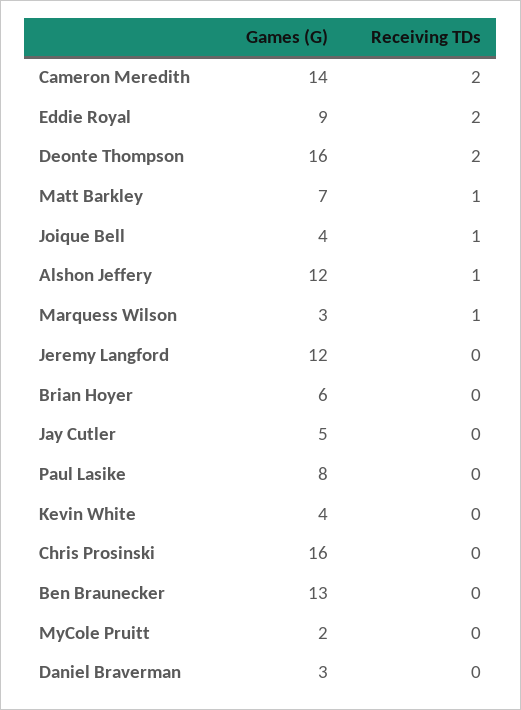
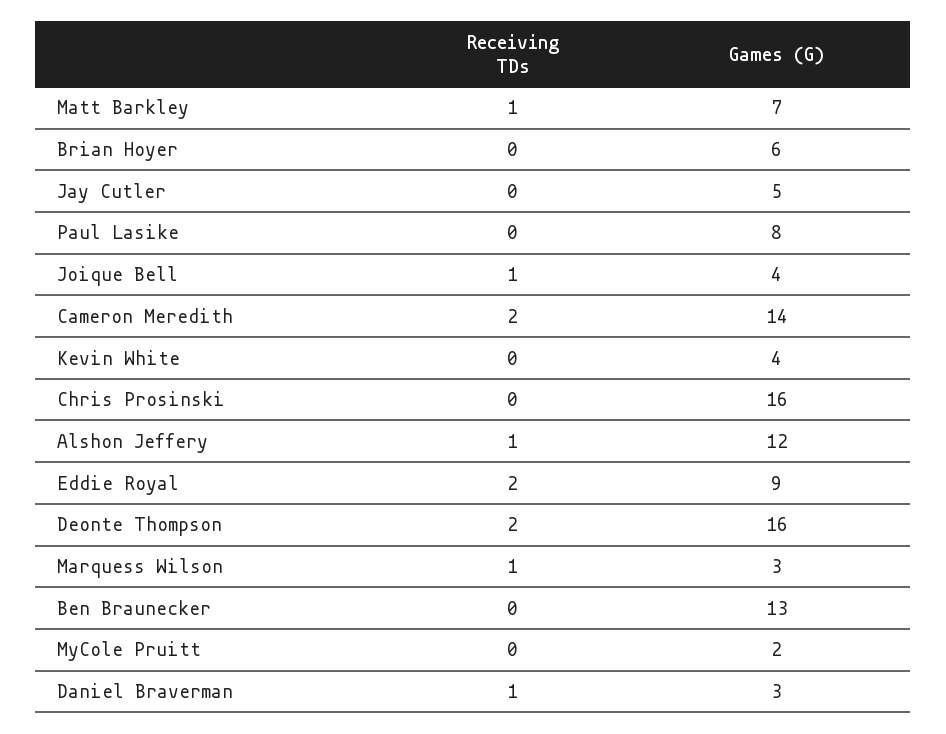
Games (G), Jeremy Langford: 12 -> none
Receiving TDs, Jeremy Langford: 0 -> none
Receiving TDs, Daniel Braverman: 0 -> 1

